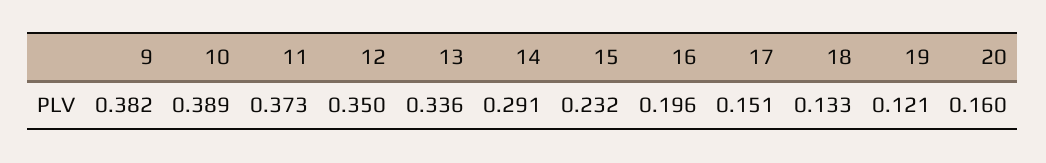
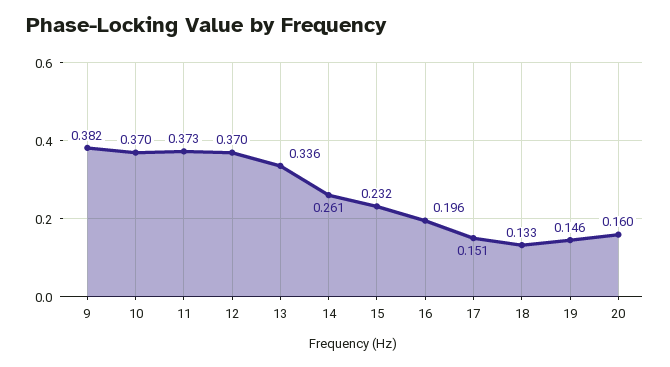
10: 0.389 -> 0.37
12: 0.35 -> 0.37
14: 0.291 -> 0.261
19: 0.121 -> 0.146

